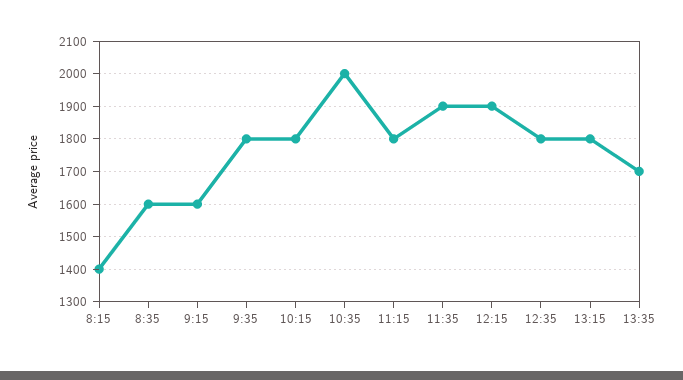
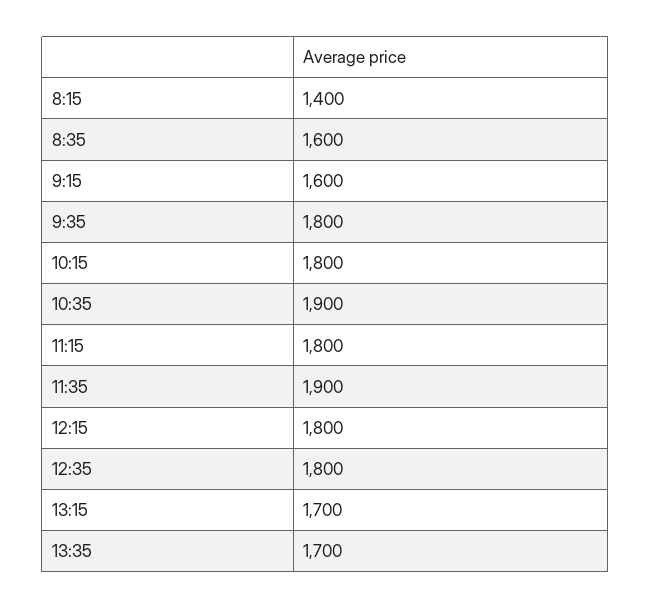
10:35: 2000 -> 1900
12:15: 1900 -> 1800
13:15: 1800 -> 1700

